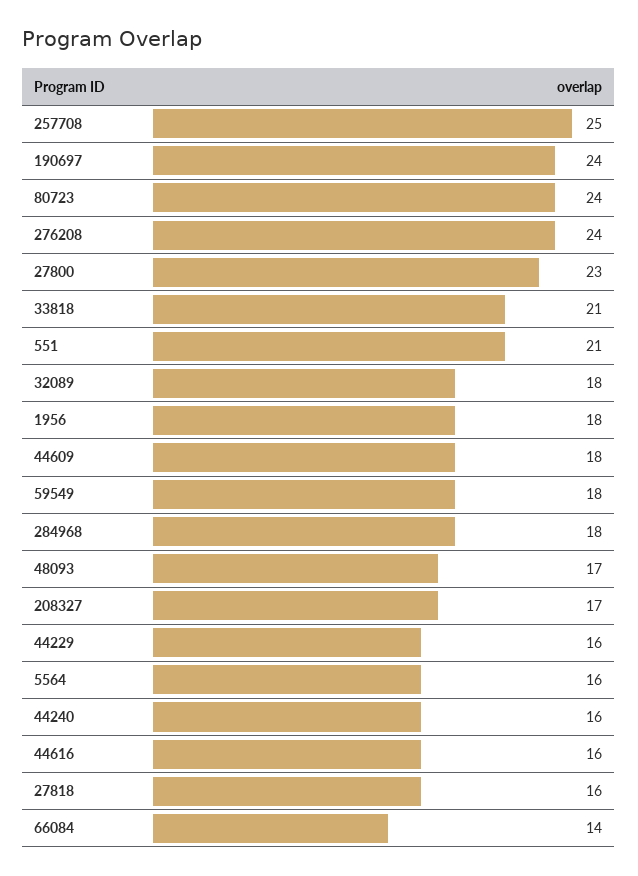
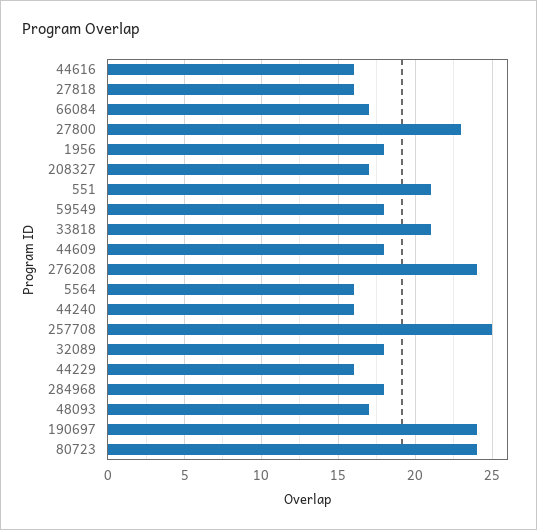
66084: 14 -> 17

